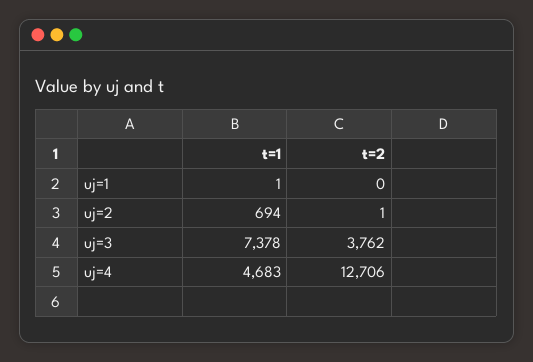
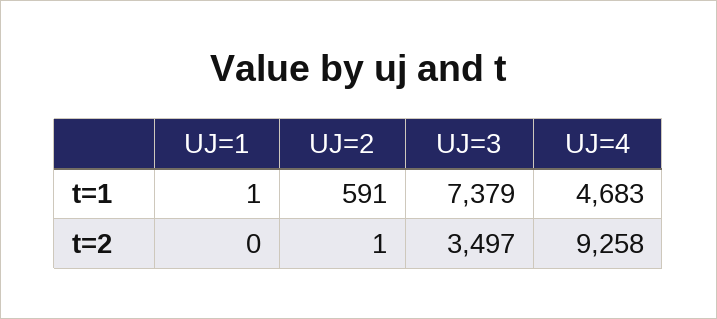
t=1, uj=2: 694 -> 591
t=1, uj=3: 7378 -> 7379
t=2, uj=3: 3762 -> 3497
t=2, uj=4: 12706 -> 9258

